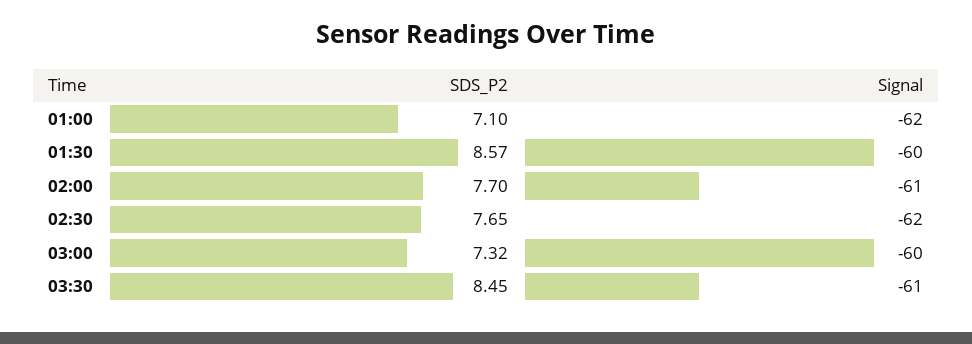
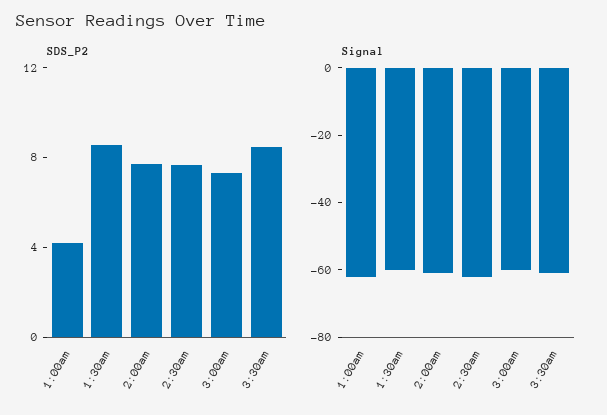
SDS_P2, 01:00: 7.1 -> 4

